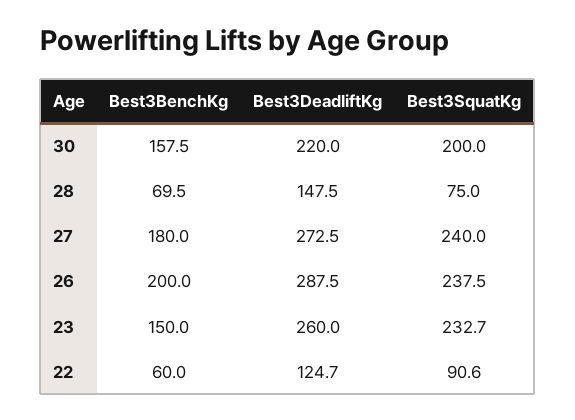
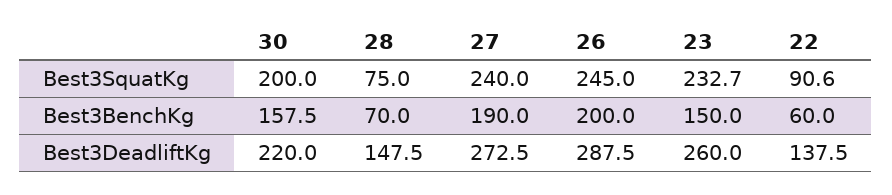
Best3BenchKg, 28: 69.5 -> 70
Best3BenchKg, 27: 180 -> 190
Best3SquatKg, 26: 237.5 -> 245
Best3DeadliftKg, 22: 124.7 -> 137.5

